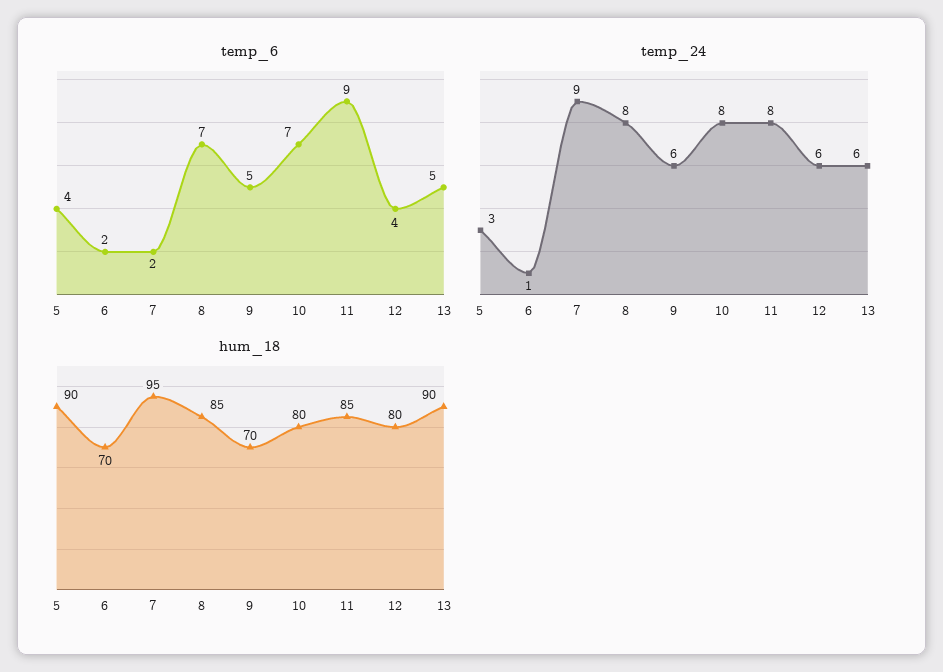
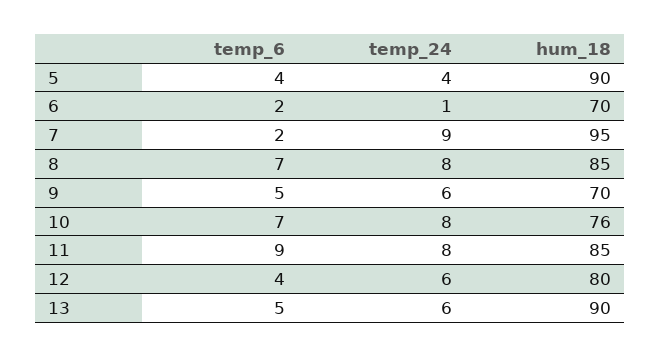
temp_24, 5: 3 -> 4
hum_18, 10: 80 -> 76

